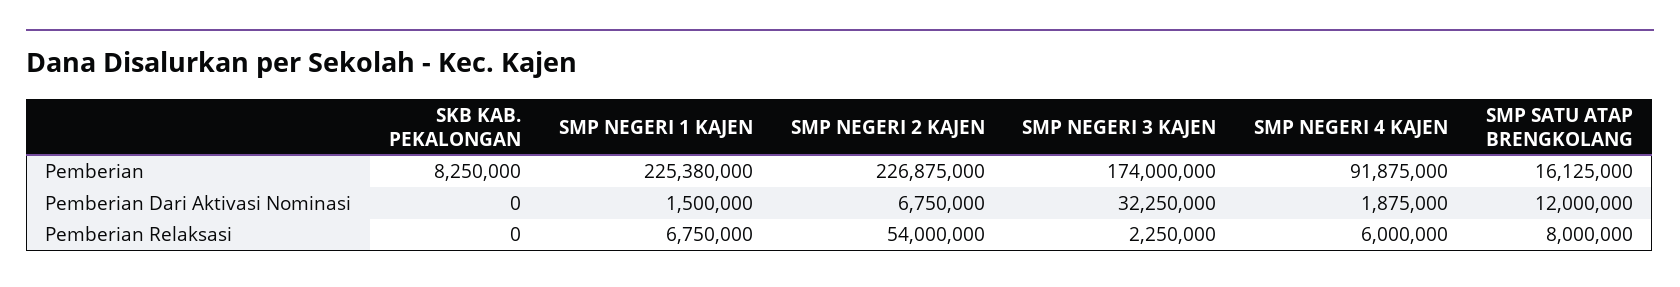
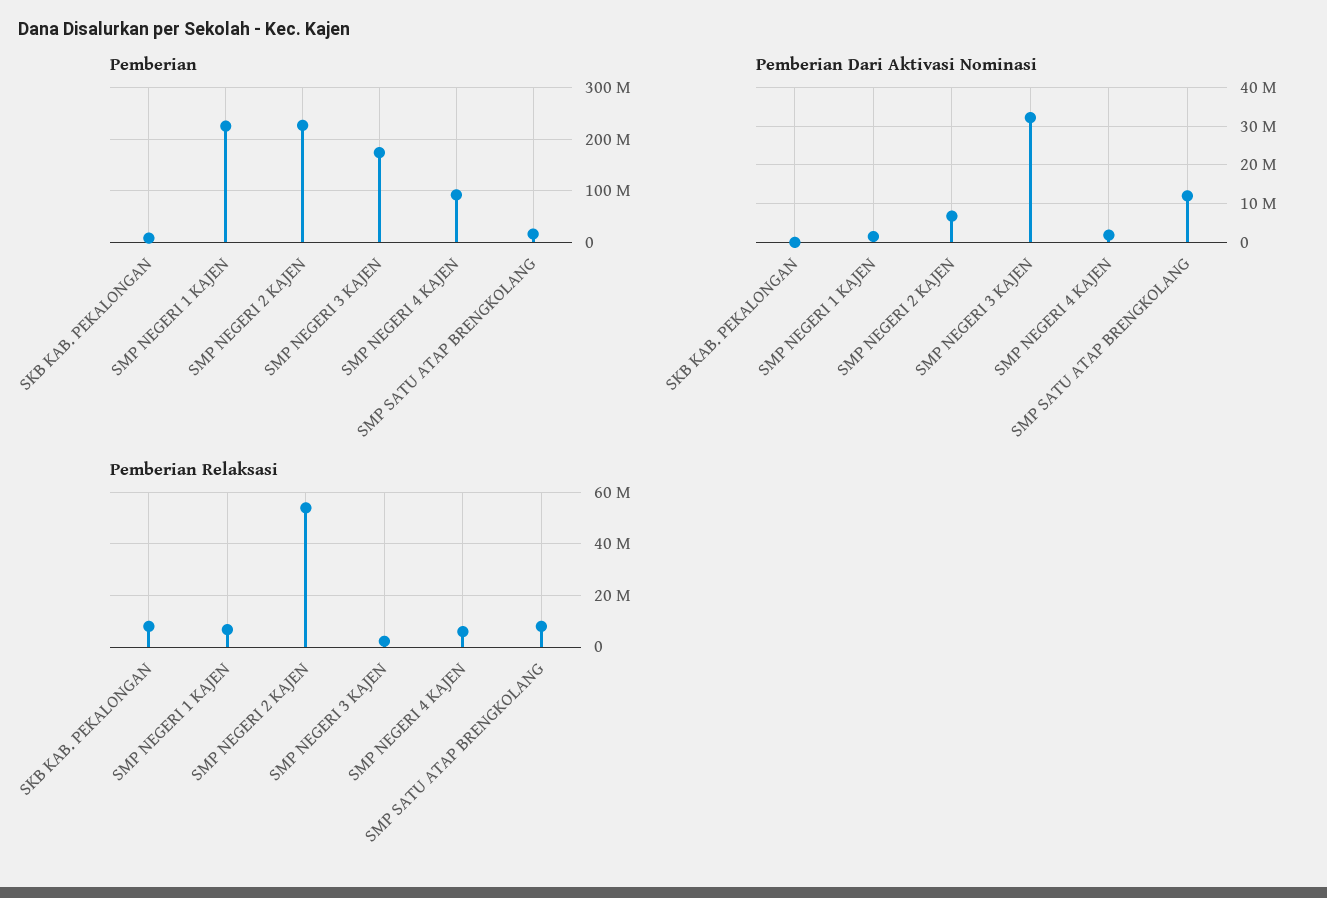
Pemberian Relaksasi, SKB KAB. PEKALONGAN: 0 -> 7500000

